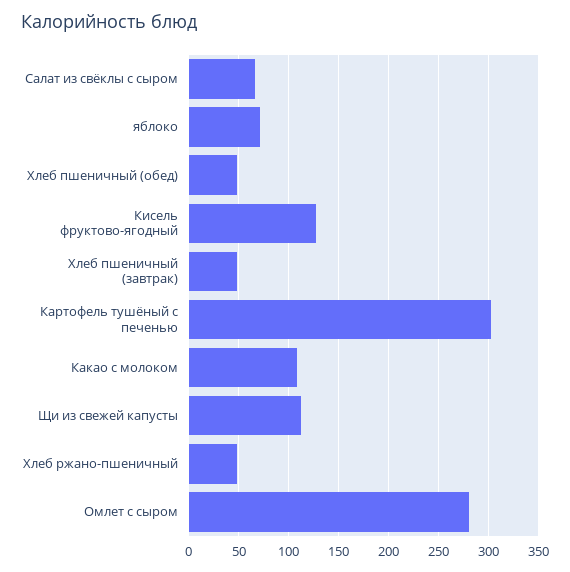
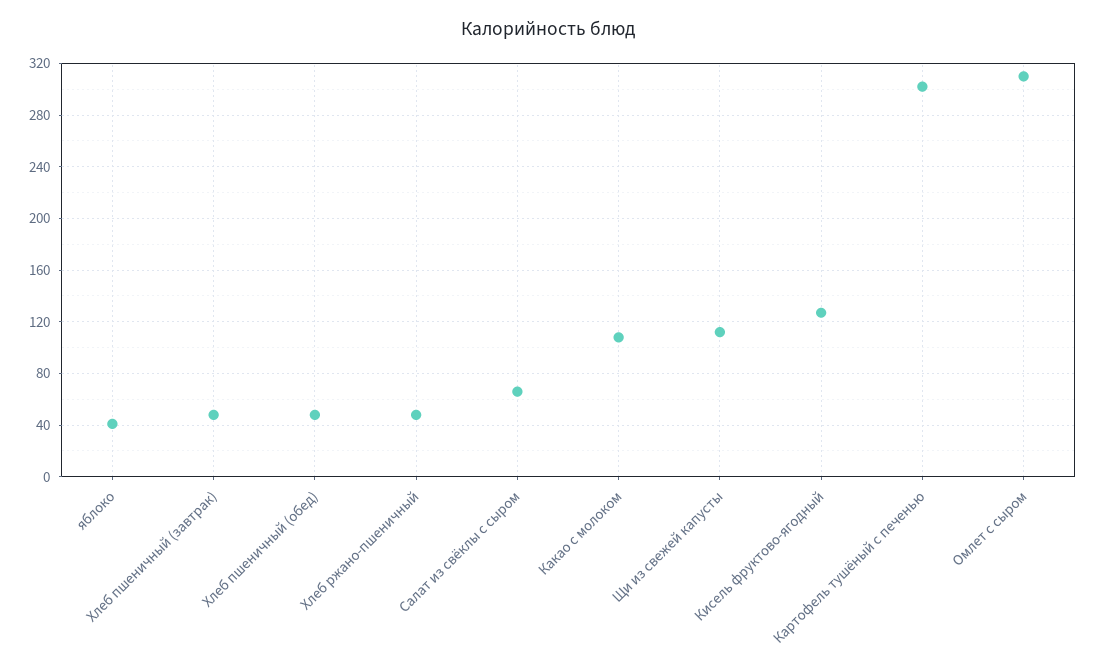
яблоко: 70 -> 40
Омлет с сыром: 280 -> 310

